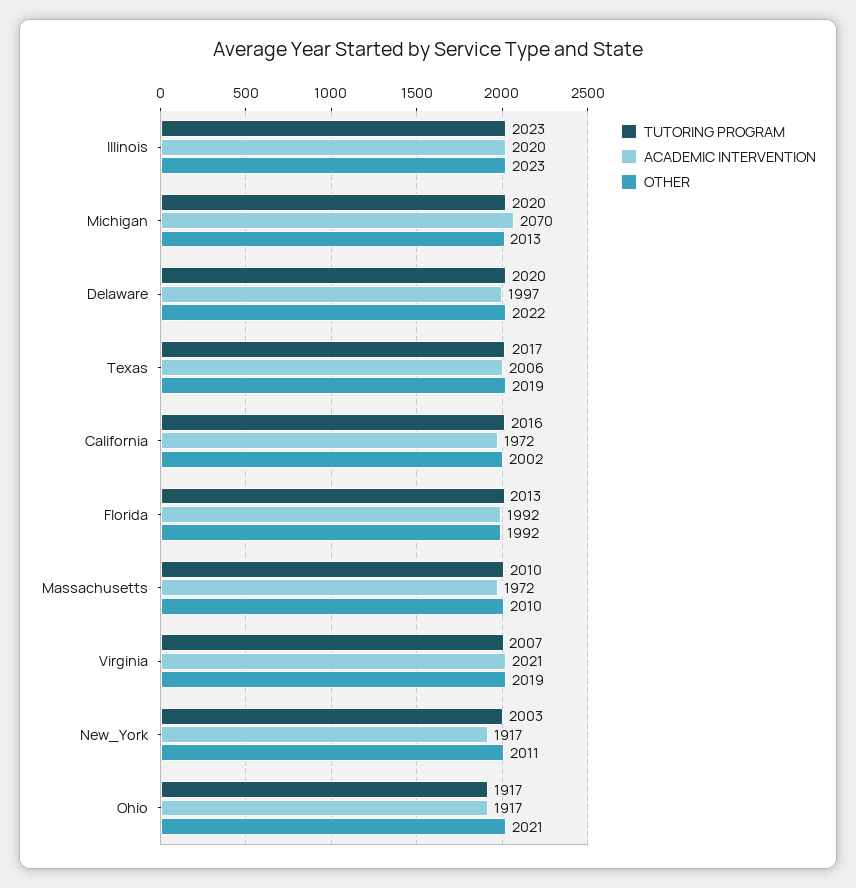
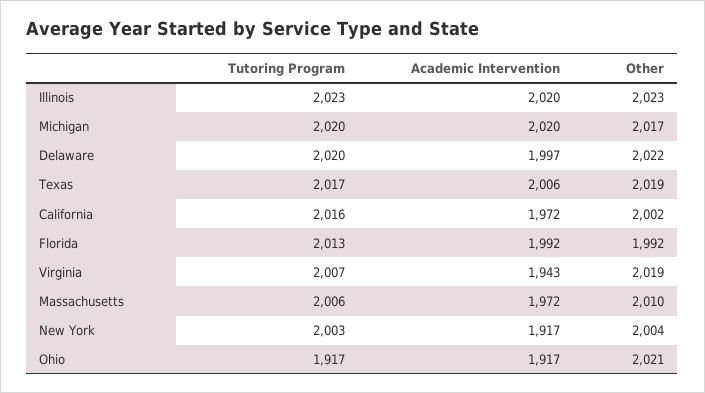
ACADEMIC INTERVENTION, Michigan: 2070 -> 2020
OTHER, Michigan: 2013 -> 2017
TUTORING PROGRAM, Massachusetts: 2010 -> 2006
ACADEMIC INTERVENTION, Virginia: 2021 -> 1943
OTHER, New_York: 2011 -> 2004

